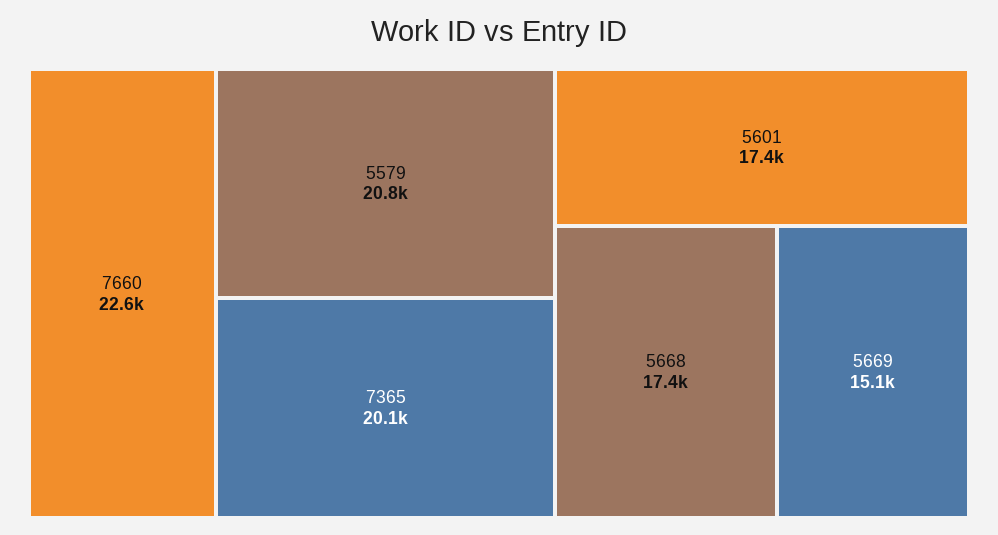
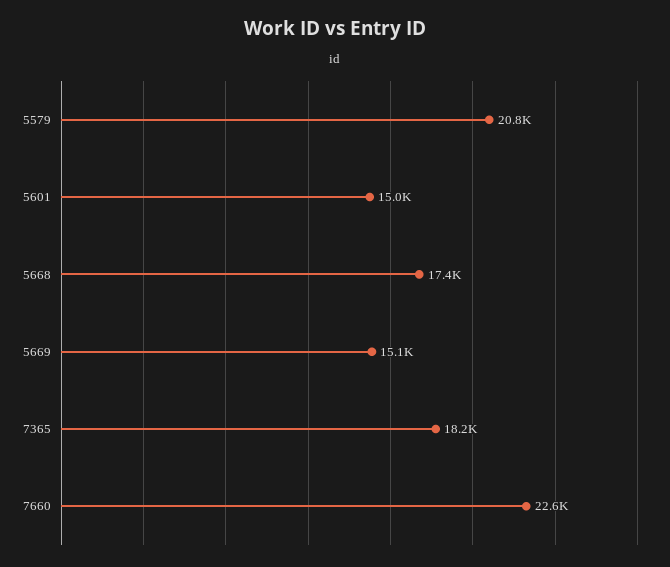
7365: 20100 -> 18200
5601: 17400 -> 15000

